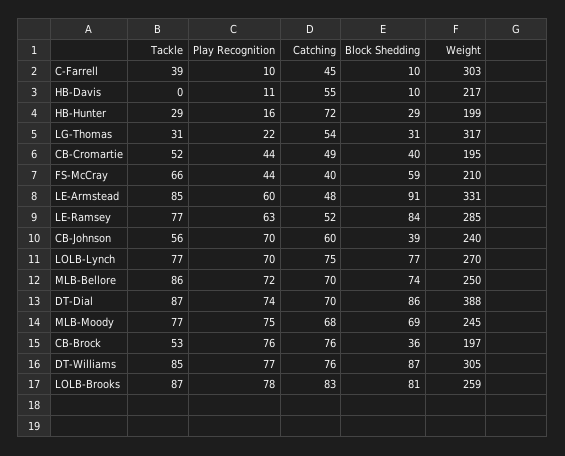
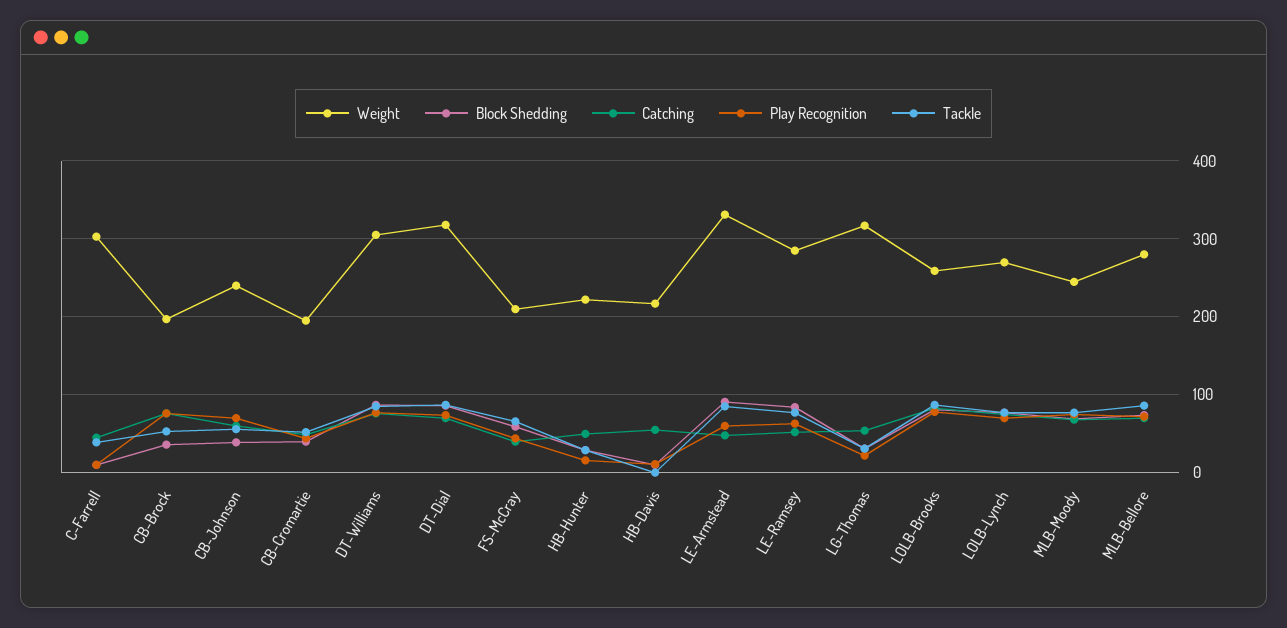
Catching, HB-Hunter: 72 -> 50
Weight, HB-Hunter: 199 -> 220
Weight, MLB-Bellore: 250 -> 280
Weight, DT-Dial: 388 -> 320

